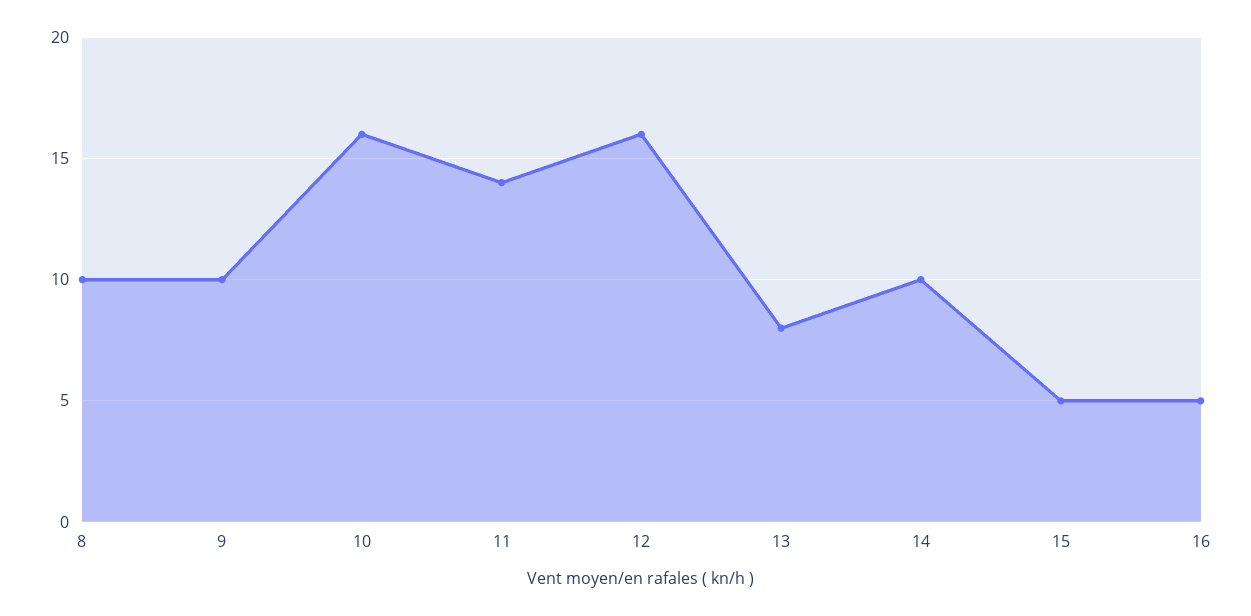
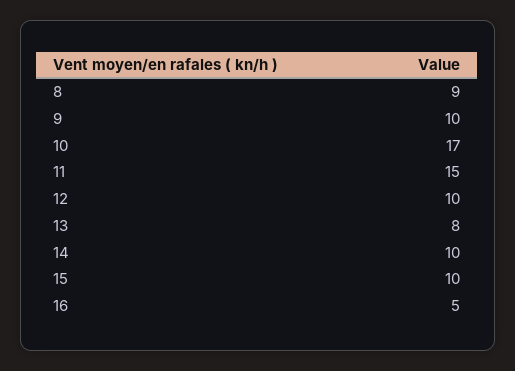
8: 10 -> 9
10: 16 -> 17
11: 14 -> 15
12: 16 -> 10
15: 5 -> 10

